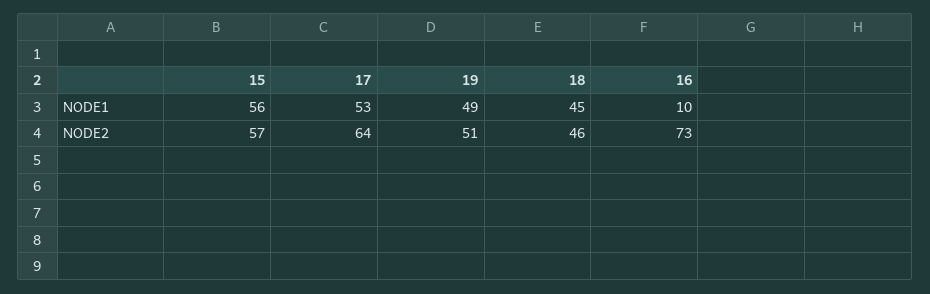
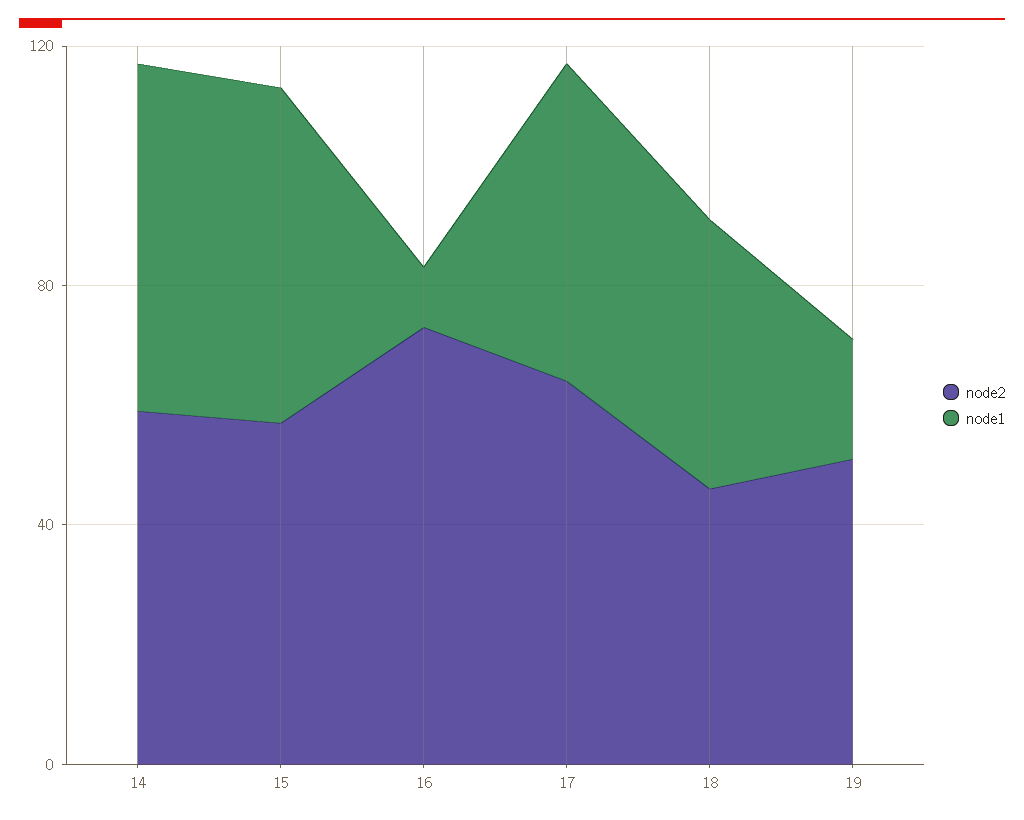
NODE1, 19: 49 -> 20
NODE2, 14: none -> 60
NODE1, 14: none -> 60

